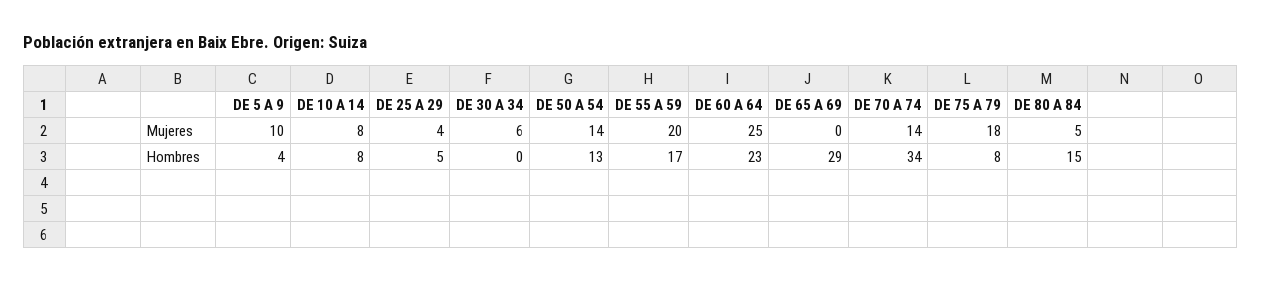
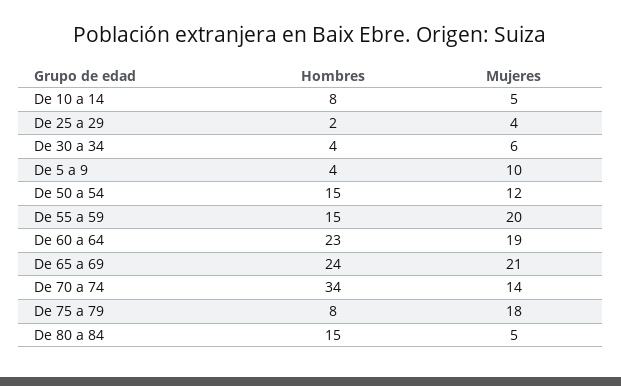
DE 10 A 14, Mujeres: 8 -> 5
DE 50 A 54, Mujeres: 14 -> 12
DE 60 A 64, Mujeres: 25 -> 19
DE 65 A 69, Mujeres: 0 -> 21
DE 25 A 29, Hombres: 5 -> 2
DE 30 A 34, Hombres: 0 -> 4
DE 50 A 54, Hombres: 13 -> 15
DE 55 A 59, Hombres: 17 -> 15
DE 65 A 69, Hombres: 29 -> 24

